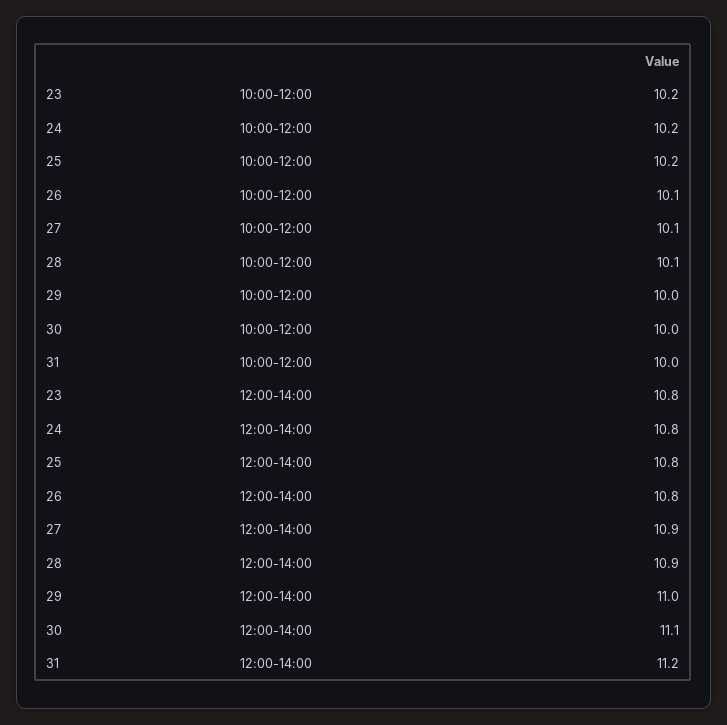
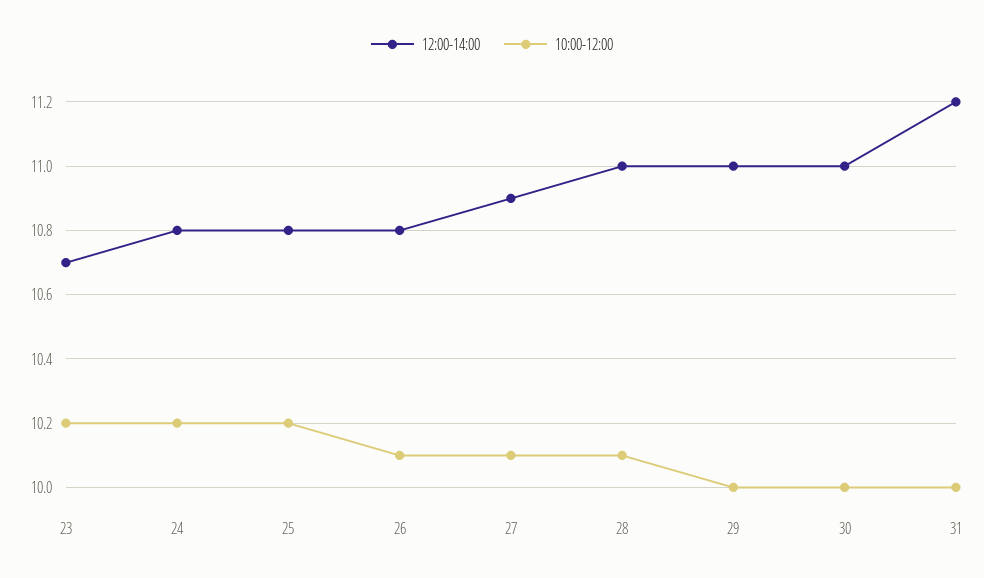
12:00-14:00, 23: 10.8 -> 10.7
12:00-14:00, 28: 10.9 -> 11
12:00-14:00, 30: 11.1 -> 11

